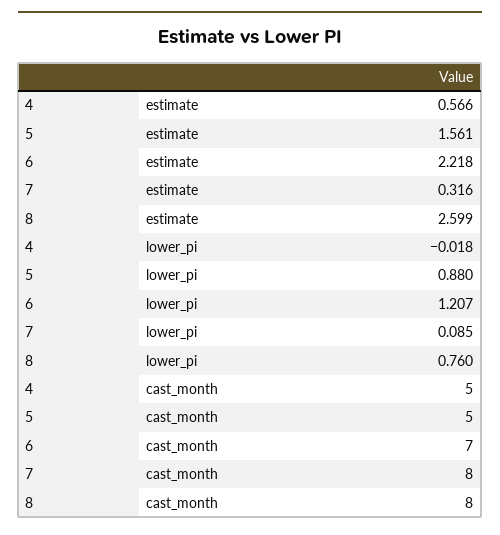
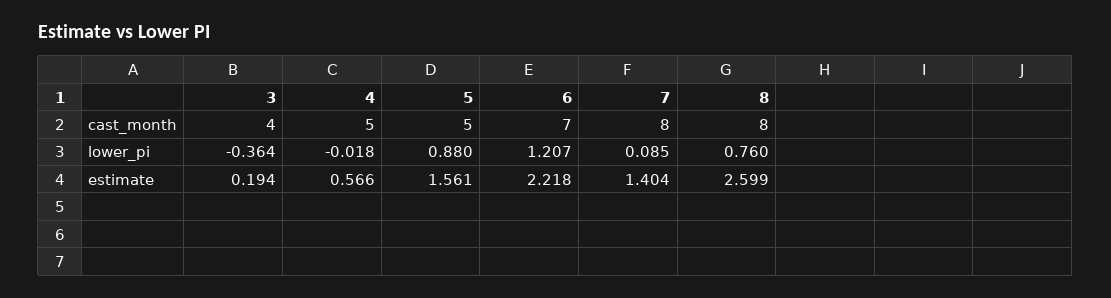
7, estimate: 0.316 -> 1.404
3, cast_month: none -> 4
3, lower_pi: none -> -0.364
3, estimate: none -> 0.194

